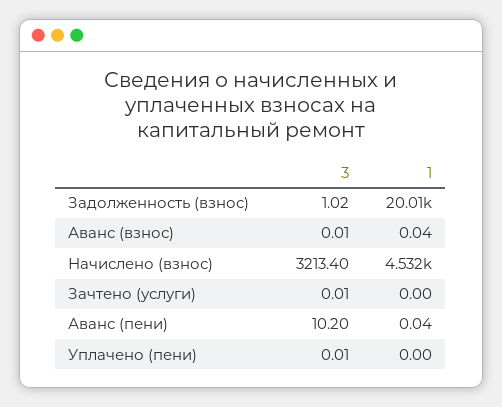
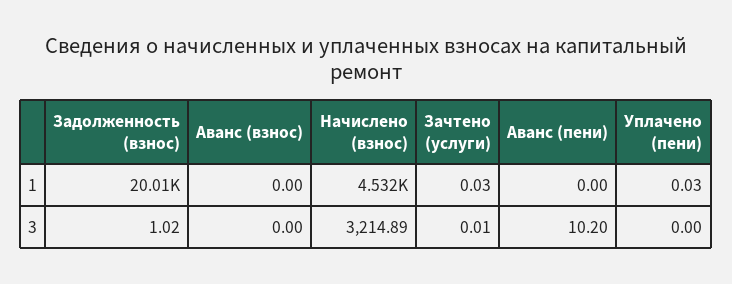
3, Аванс (взнос): 0.01 -> 0
1, Аванс (взнос): 0.04 -> 0
3, Начислено (взнос): 3213.4 -> 3214.89
1, Зачтено (услуги): 0 -> 0.03
1, Аванс (пени): 0.04 -> 0
3, Уплачено (пени): 0.01 -> 0
1, Уплачено (пени): 0 -> 0.03

